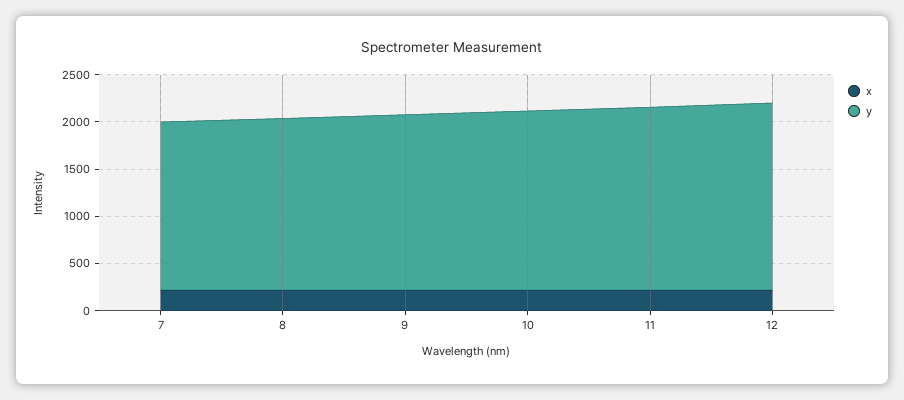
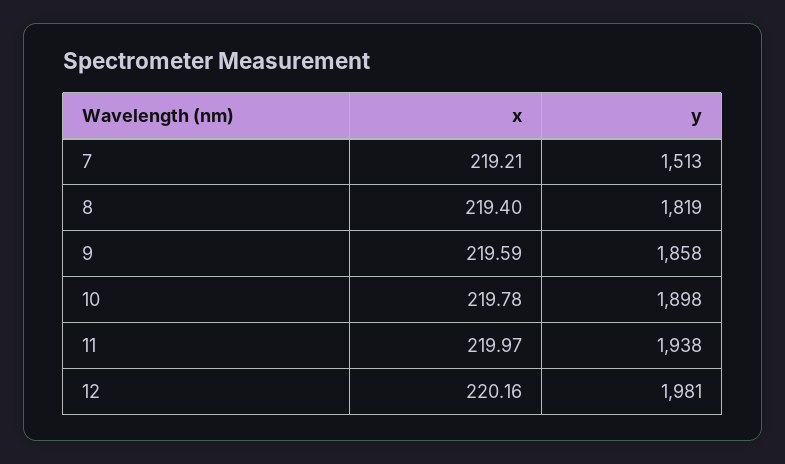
y, 7: 1800 -> 1513

